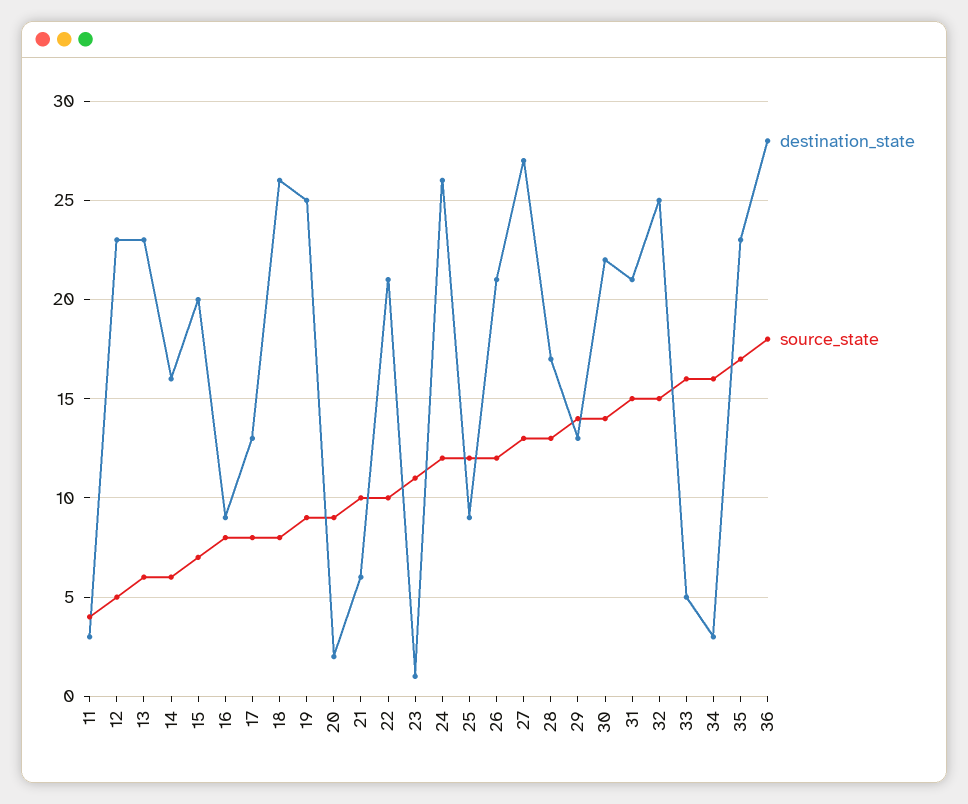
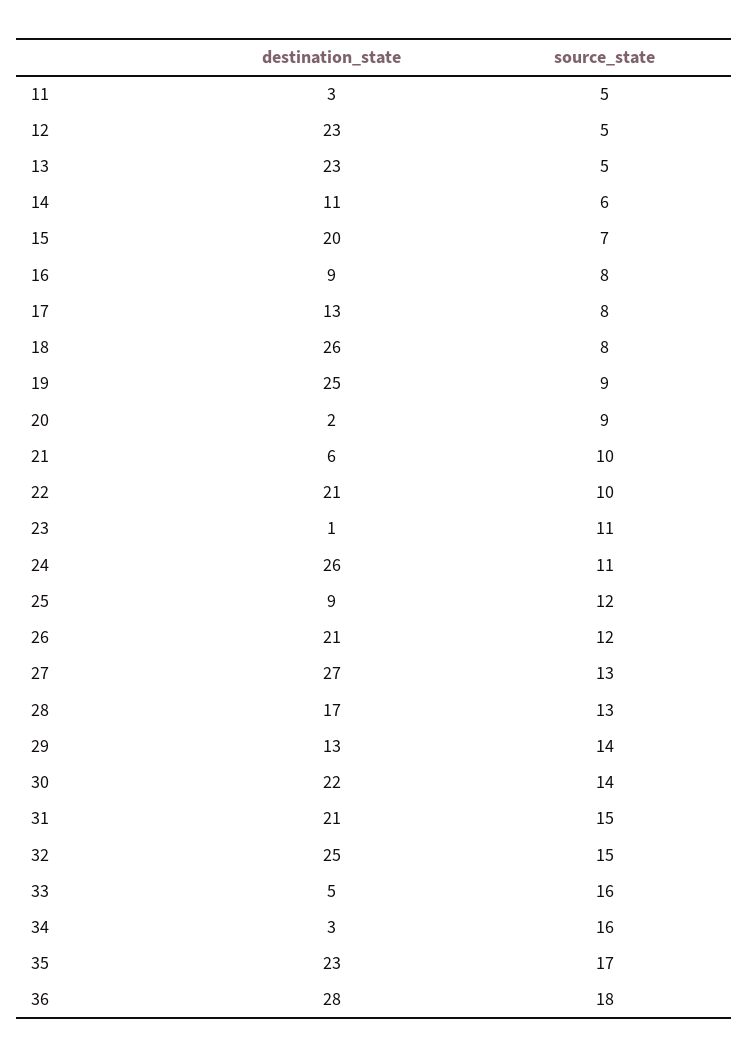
source_state, 11: 4 -> 5
source_state, 13: 6 -> 5
destination_state, 14: 16 -> 11
source_state, 24: 12 -> 11

